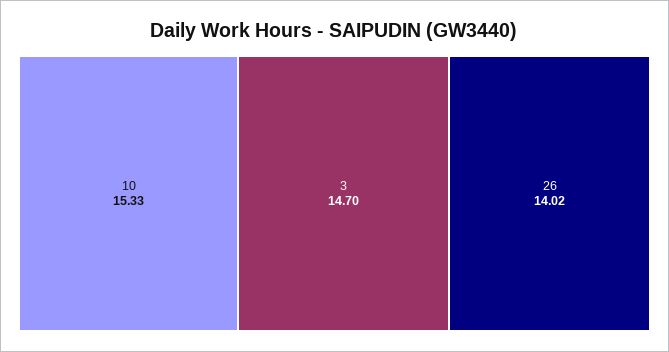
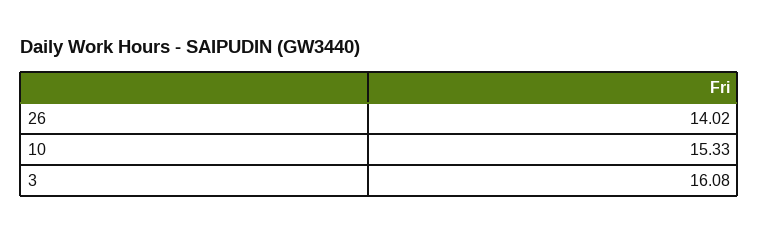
3: 14.7 -> 16.08

